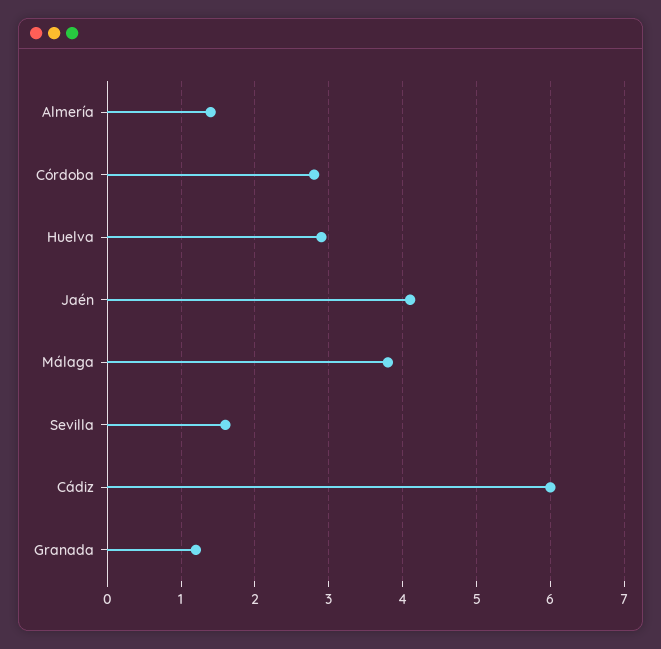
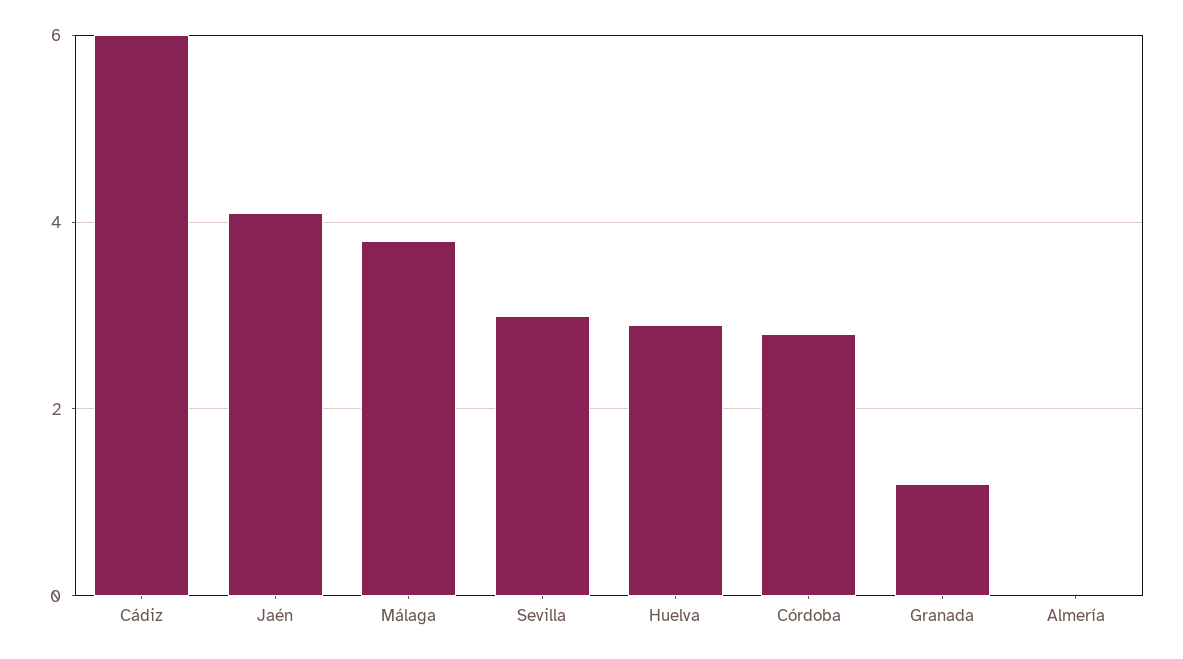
Almería: 1.4 -> 0
Sevilla: 1.6 -> 3

